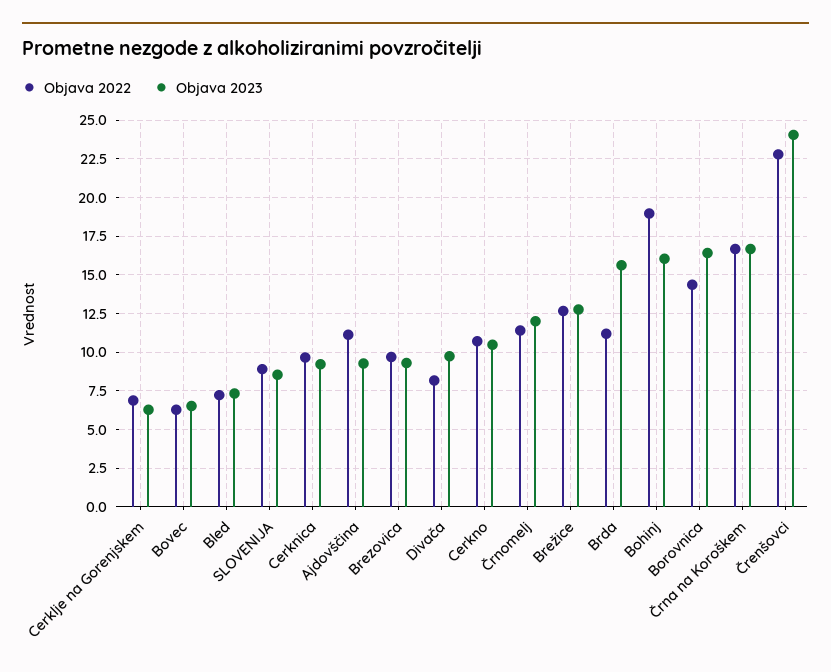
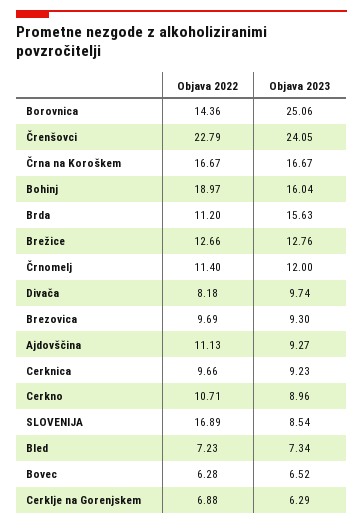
Objava 2022, SLOVENIJA: 9 -> 16.89
Objava 2023, Cerkno: 10.5 -> 8.96
Objava 2023, Borovnica: 16.5 -> 25.06

